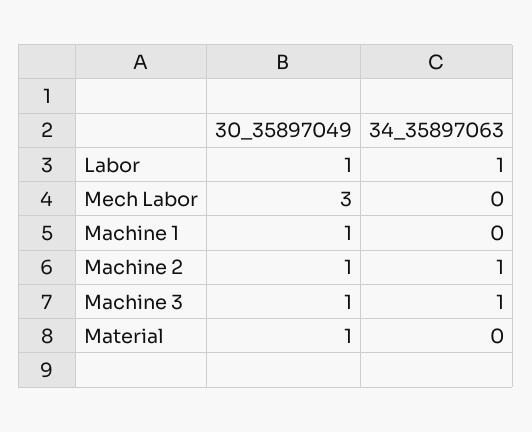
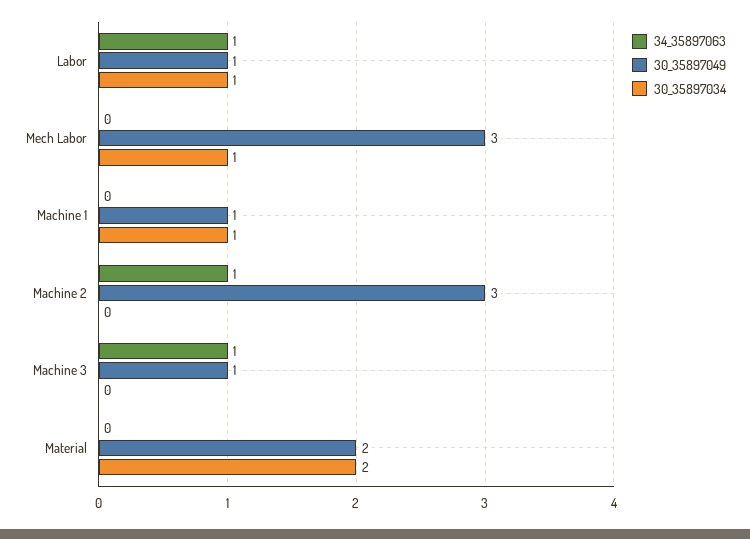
30_35897049, Machine 2: 1 -> 3
30_35897049, Material: 1 -> 2
30_35897034, Labor: none -> 1
30_35897034, Mech Labor: none -> 1
30_35897034, Machine 1: none -> 1
30_35897034, Machine 2: none -> 0
30_35897034, Machine 3: none -> 0
30_35897034, Material: none -> 2

